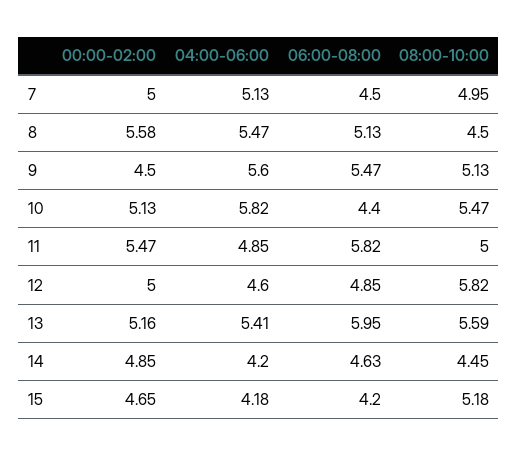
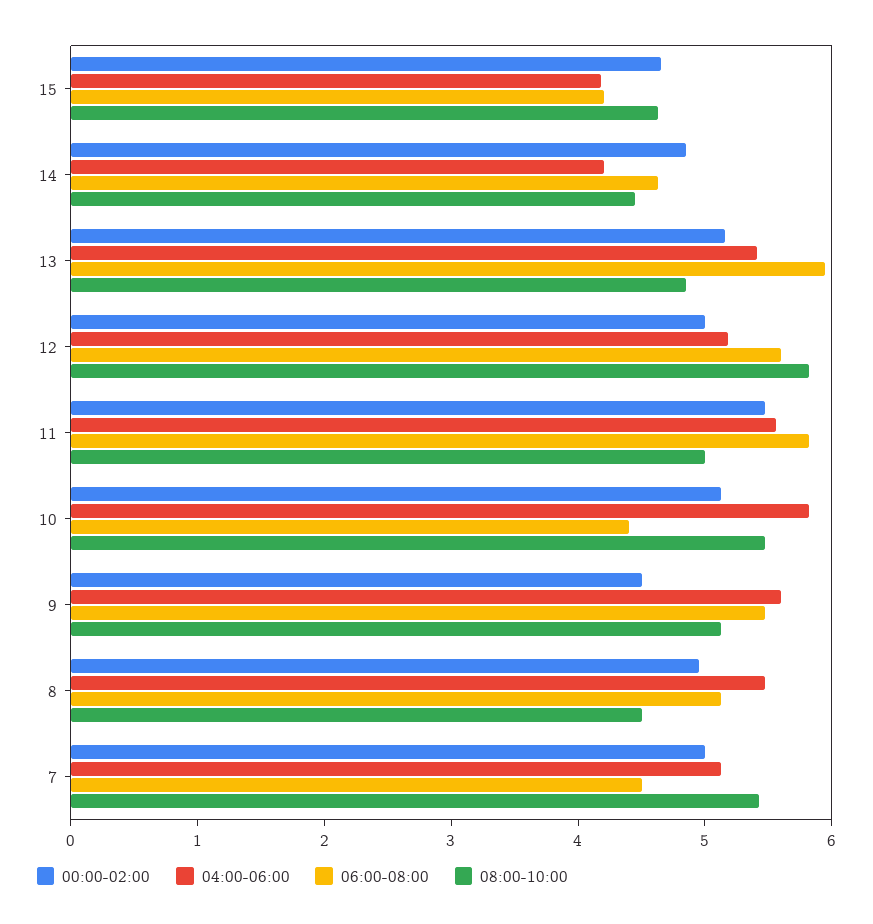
08:00-10:00, 7: 4.95 -> 5.4
00:00-02:00, 8: 5.58 -> 5
04:00-06:00, 11: 4.85 -> 5.6
04:00-06:00, 12: 4.6 -> 5.2
06:00-08:00, 12: 4.85 -> 5.6
08:00-10:00, 13: 5.59 -> 4.8
08:00-10:00, 15: 5.18 -> 4.6

